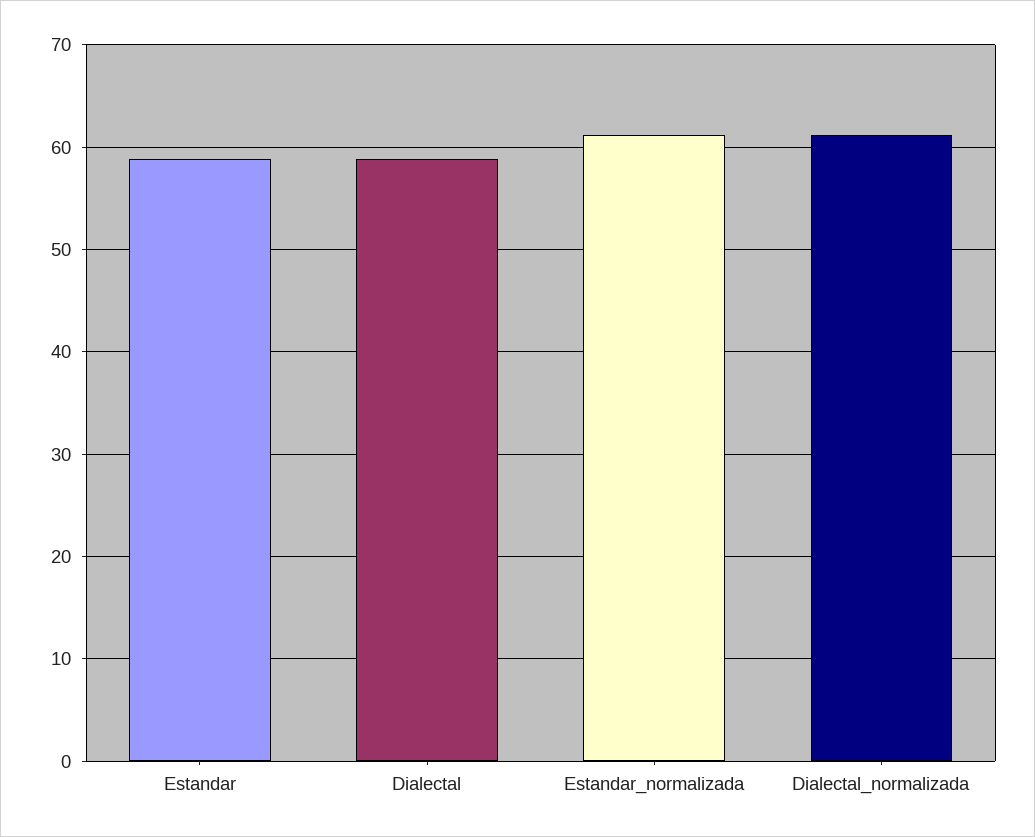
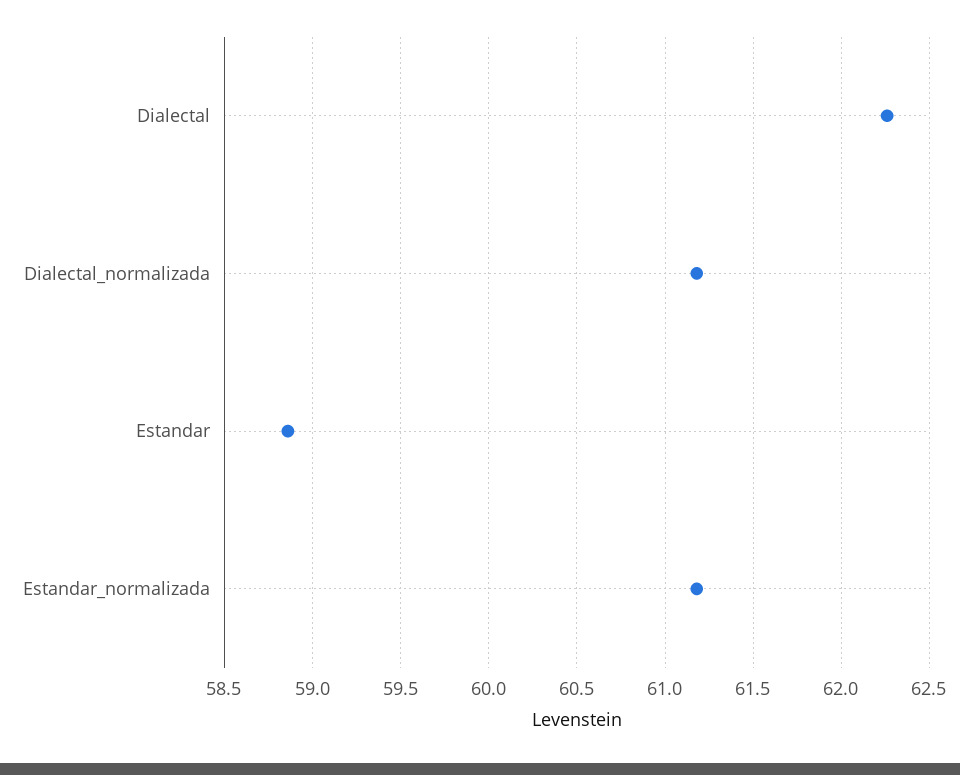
Dialectal: 59 -> 62.25

